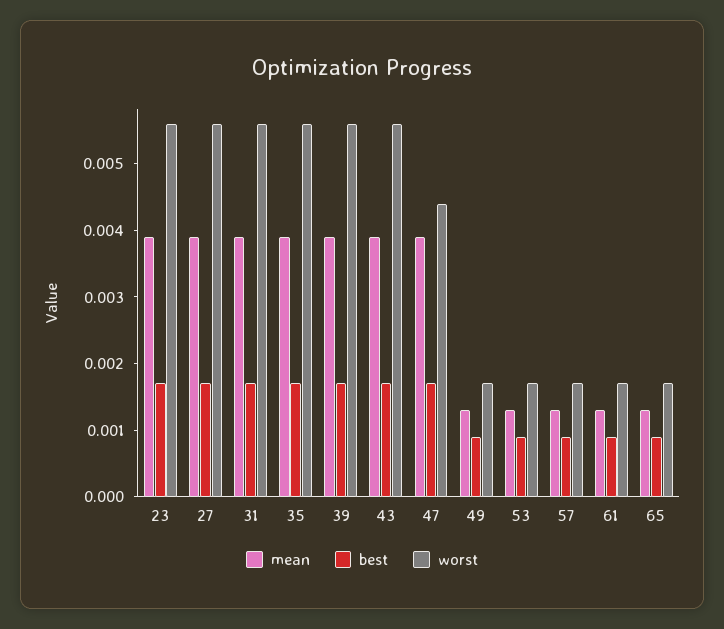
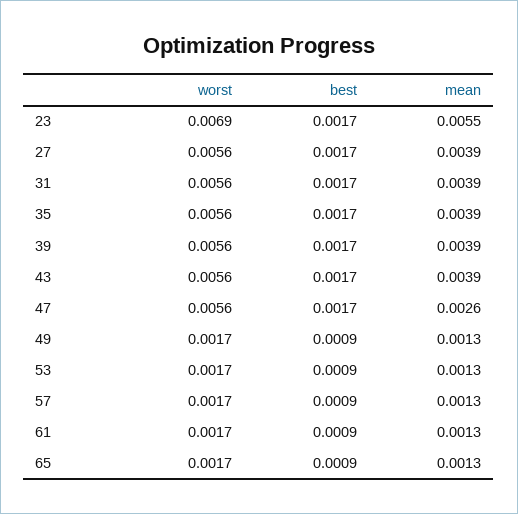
mean, 23: 0.004 -> 0.0055
worst, 23: 0.0055 -> 0.0069
mean, 47: 0.004 -> 0.0026
worst, 47: 0.0045 -> 0.0056

